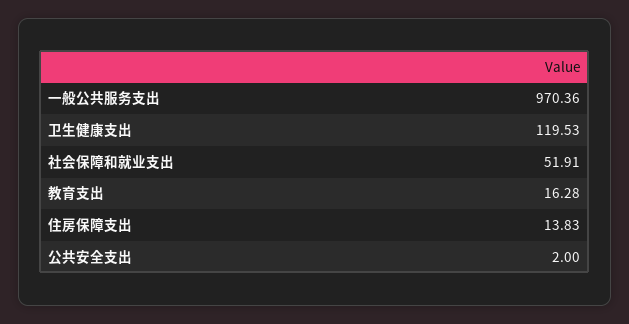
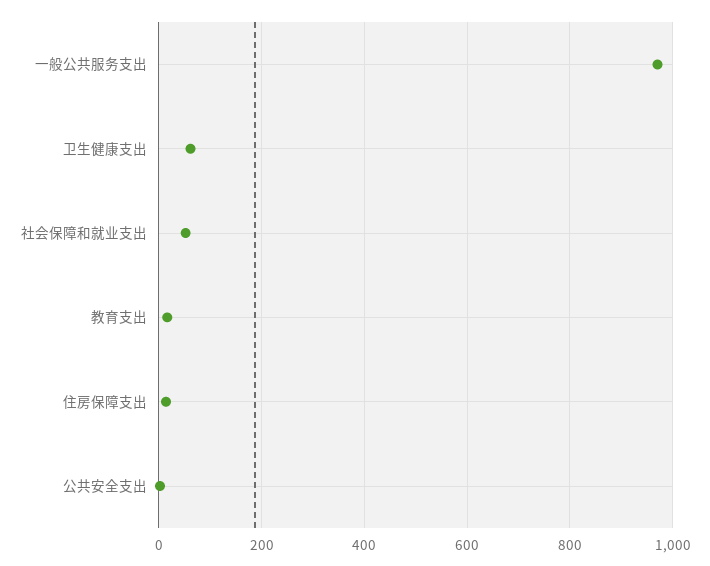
卫生健康支出: 119.53 -> 60

